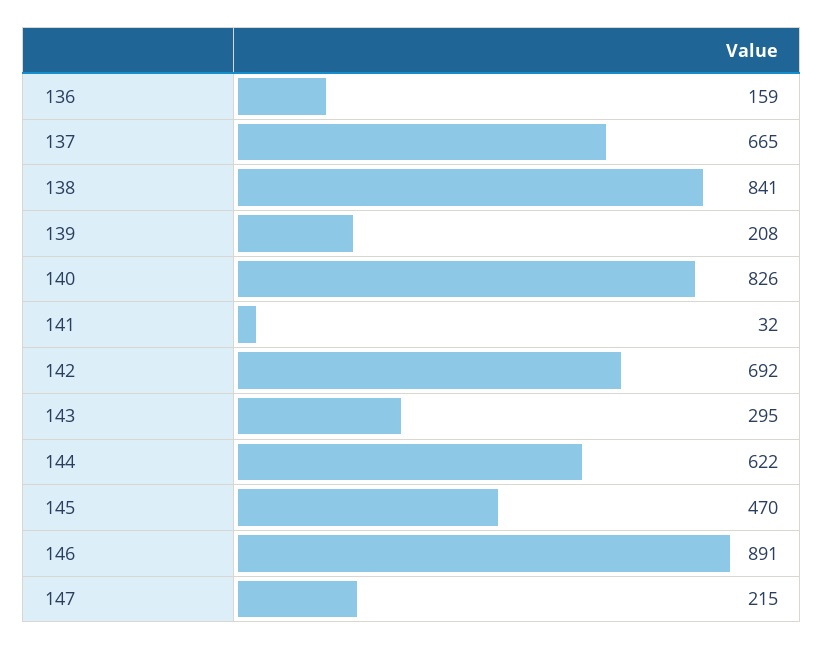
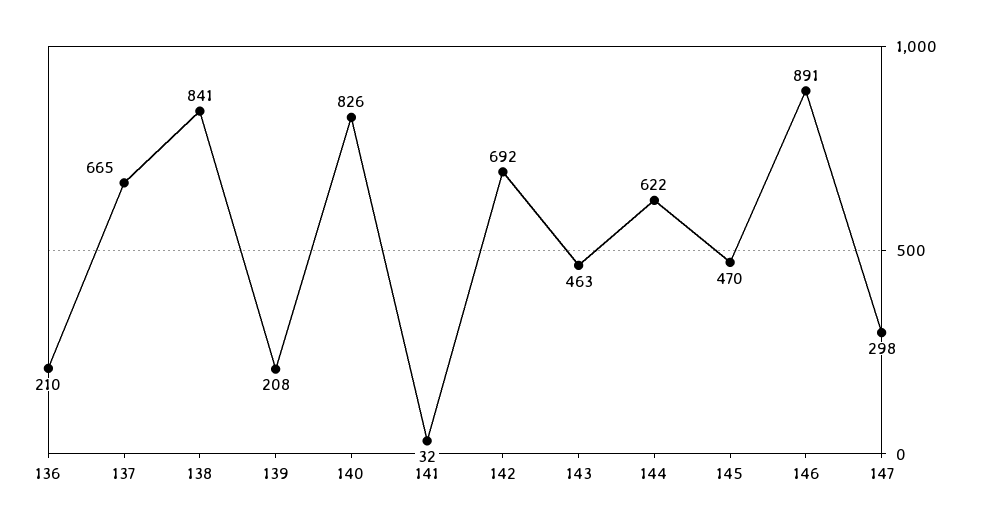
136: 159 -> 210
143: 295 -> 463
147: 215 -> 298

